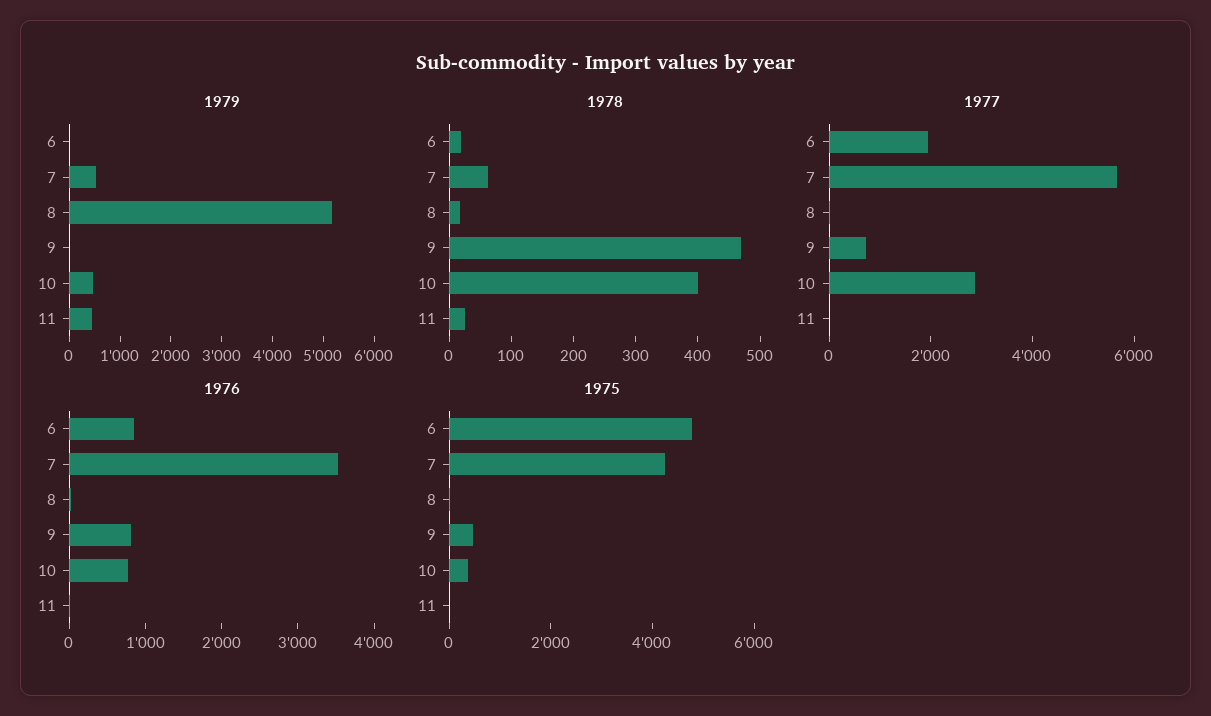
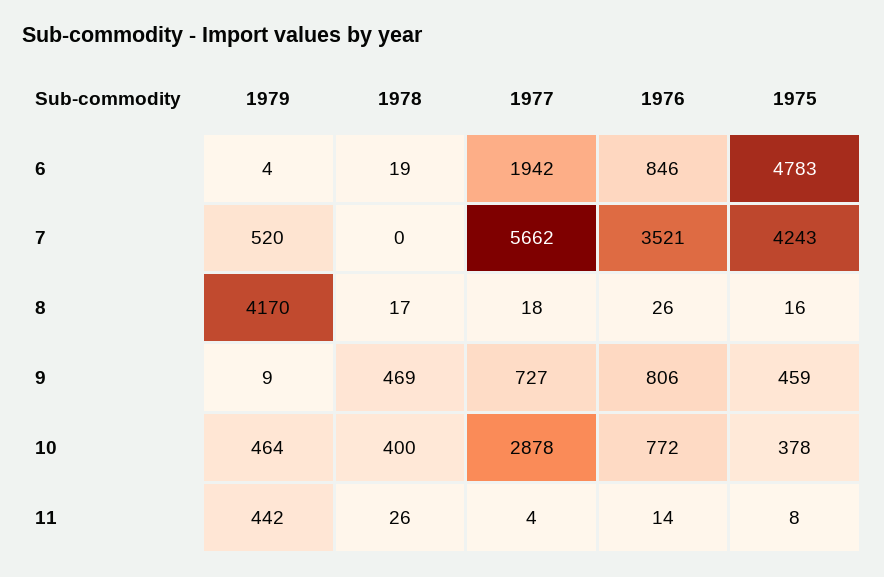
1979, 8: 5200 -> 4170
1978, 7: 60 -> 0

